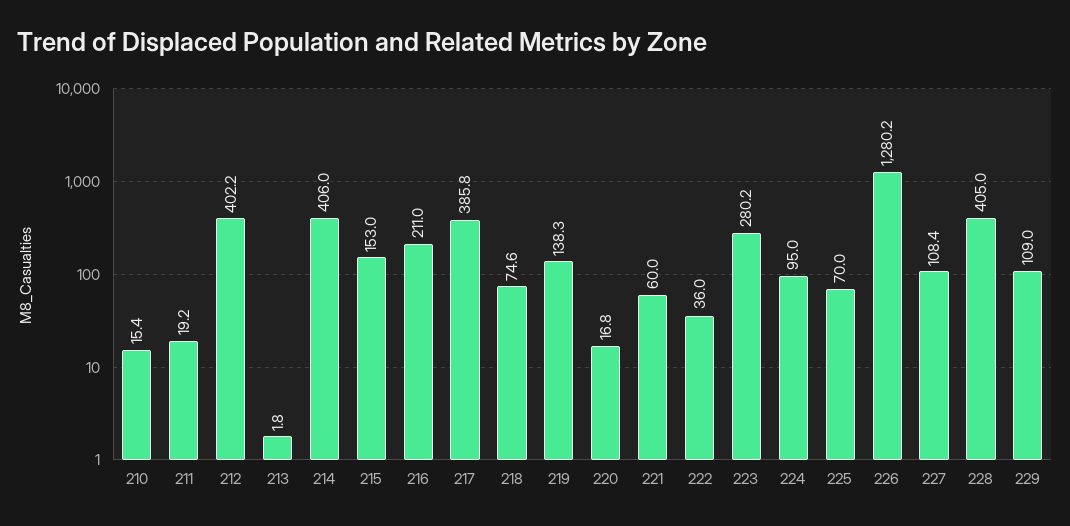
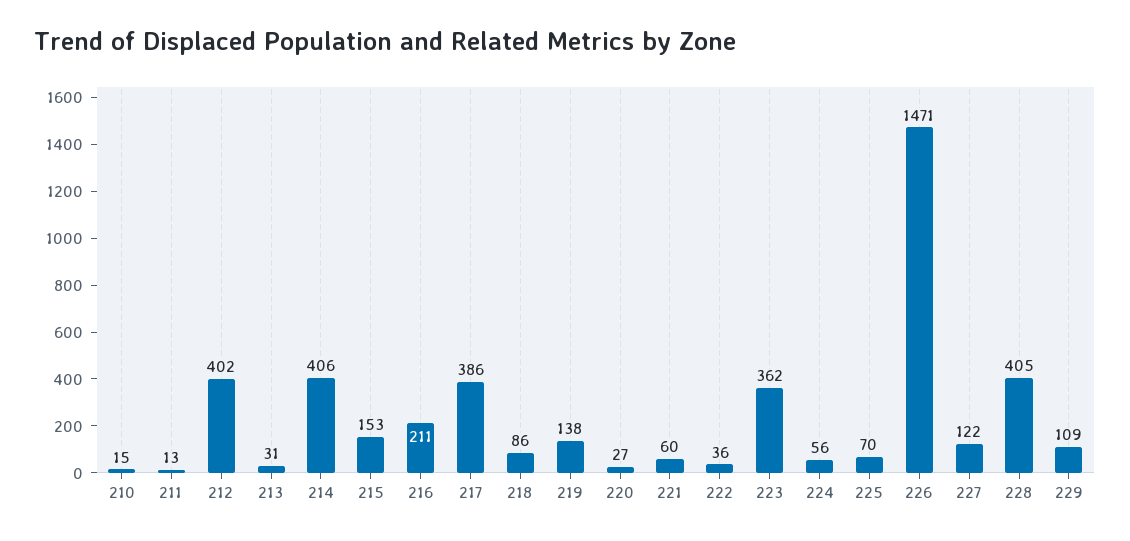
211: 19.2 -> 13
213: 1.8 -> 31
218: 74.6 -> 86
220: 16.8 -> 27
223: 280.2 -> 362
224: 95 -> 56
226: 1280.2 -> 1471
227: 108.4 -> 122

